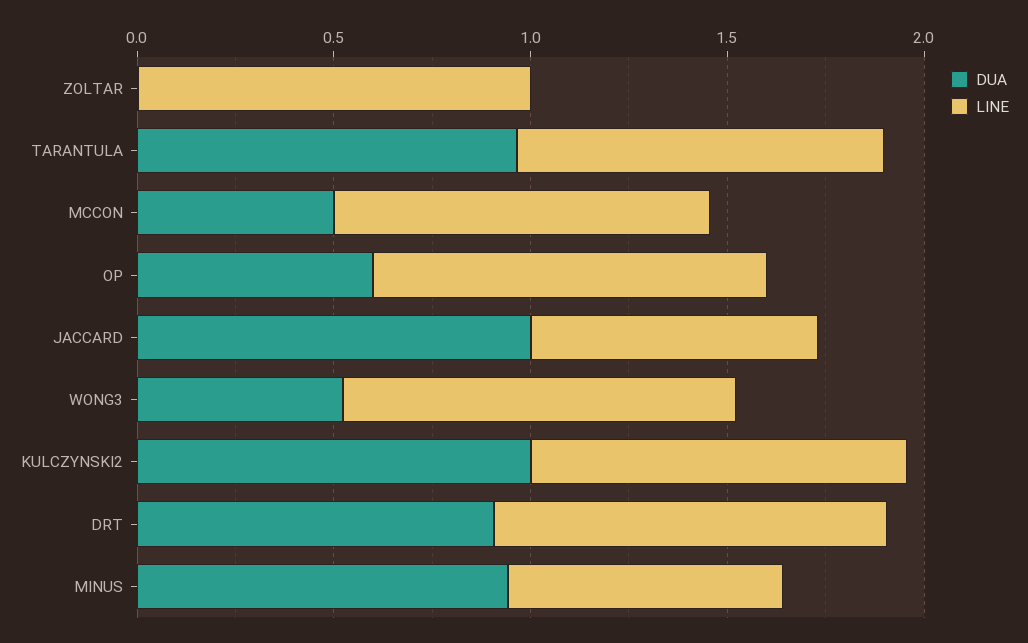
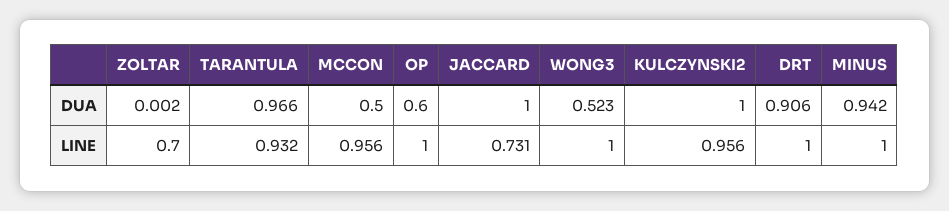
LINE, ZOLTAR: 1 -> 0.7
LINE, MINUS: 0.7 -> 1

